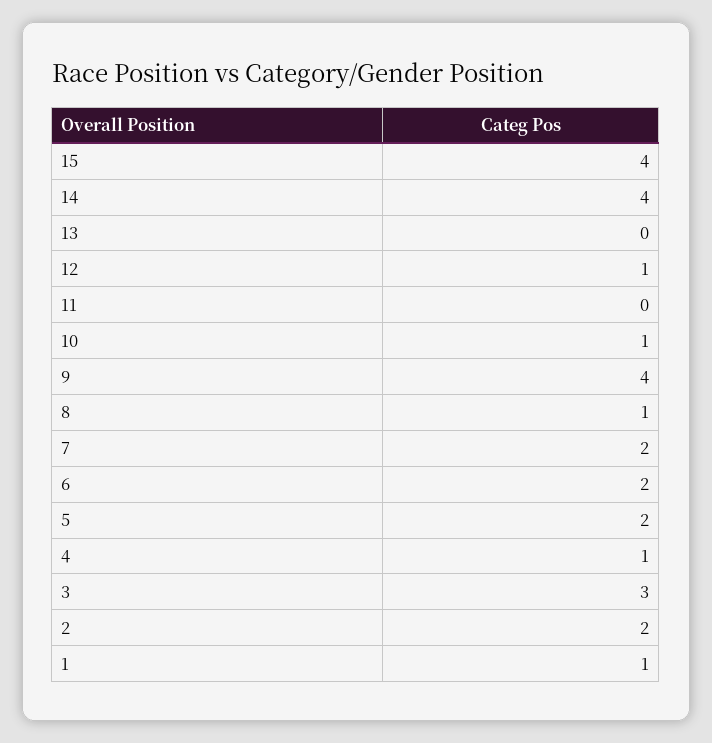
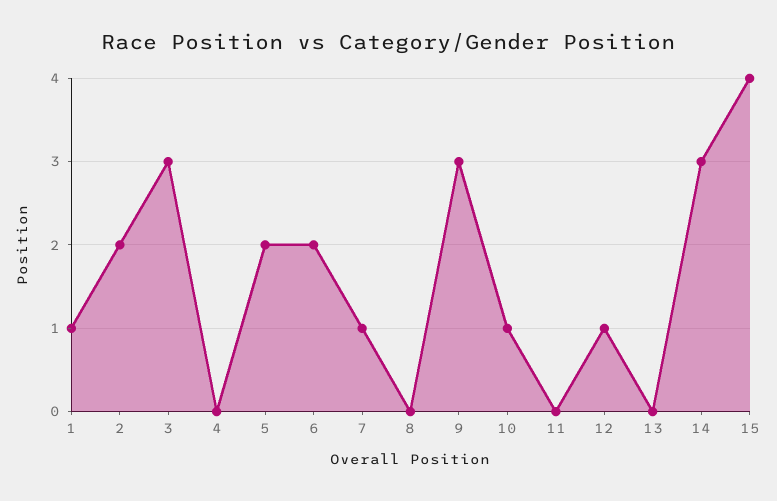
14: 4 -> 3
9: 4 -> 3
8: 1 -> 0
7: 2 -> 1
4: 1 -> 0

